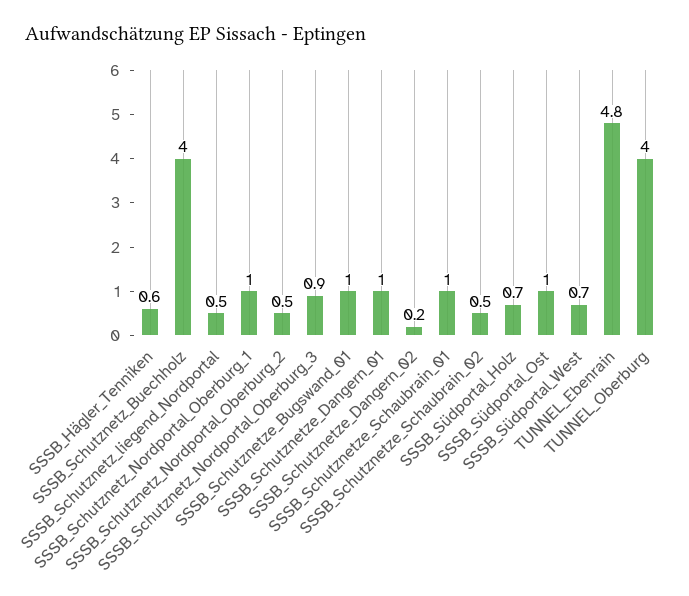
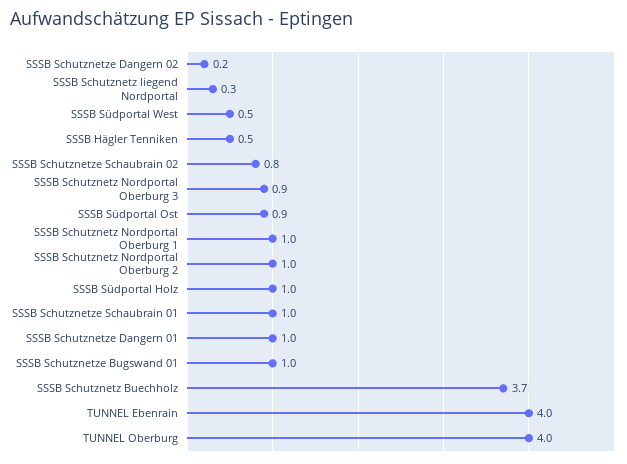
SSSB_Hägler_Tenniken: 0.6 -> 0.5
SSSB_Schutznetz_Buechholz: 4 -> 3.7
SSSB_Schutznetz_liegend_Nordportal: 0.5 -> 0.3
SSSB_Schutznetz_Nordportal_Oberburg_2: 0.5 -> 1
SSSB_Schutznetze_Schaubrain_02: 0.5 -> 0.8
SSSB_Südportal_Holz: 0.7 -> 1
SSSB_Südportal_Ost: 1 -> 0.9
SSSB_Südportal_West: 0.7 -> 0.5
TUNNEL_Ebenrain: 4.8 -> 4

